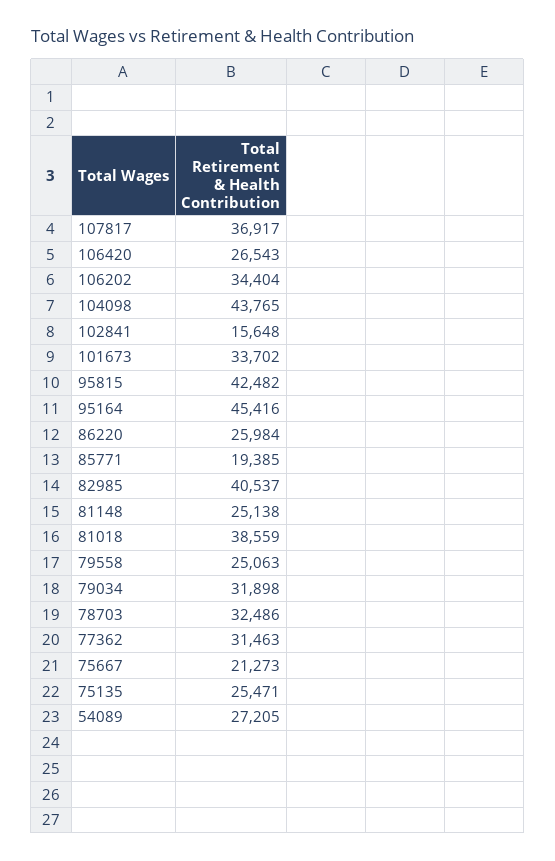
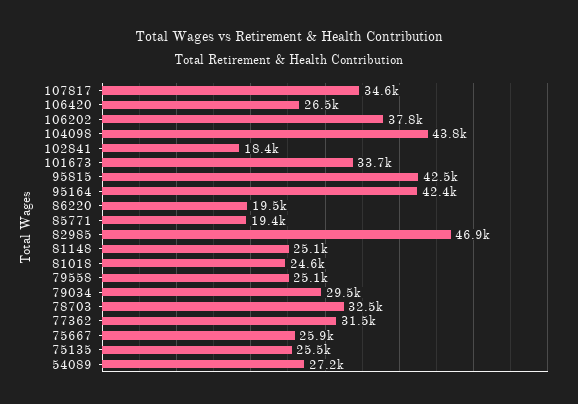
107817: 36917 -> 34600
106202: 34404 -> 37800
102841: 15648 -> 18400
95164: 45416 -> 42400
86220: 25984 -> 19500
82985: 40537 -> 46900
81018: 38559 -> 24600
79034: 31898 -> 29500
75667: 21273 -> 25900

